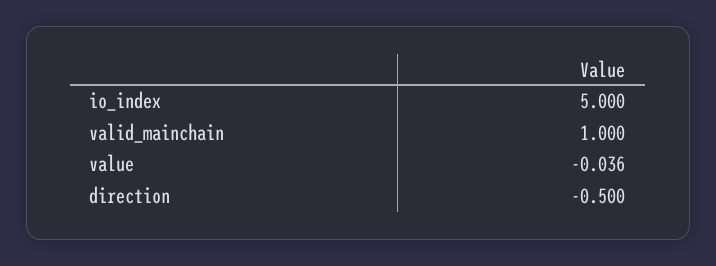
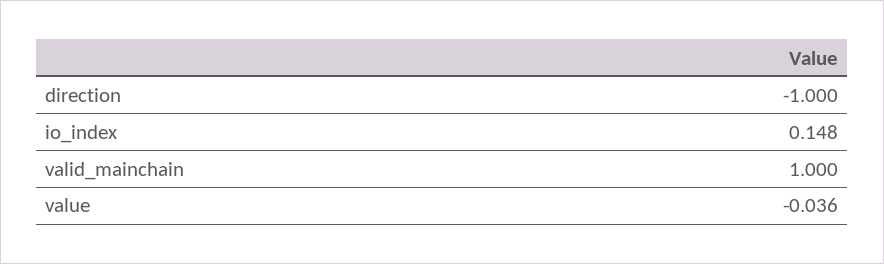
io_index: 5 -> 0.148
direction: -0.5 -> -1

